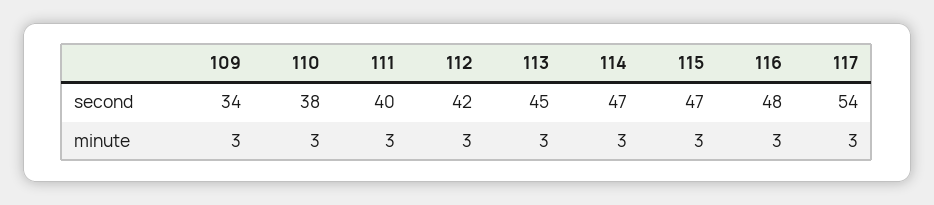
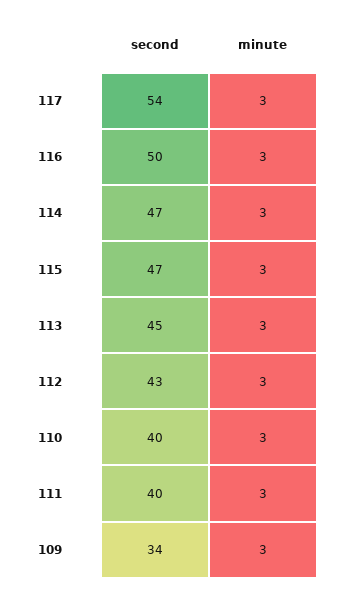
110, second: 38 -> 40
112, second: 42 -> 43
116, second: 48 -> 50

